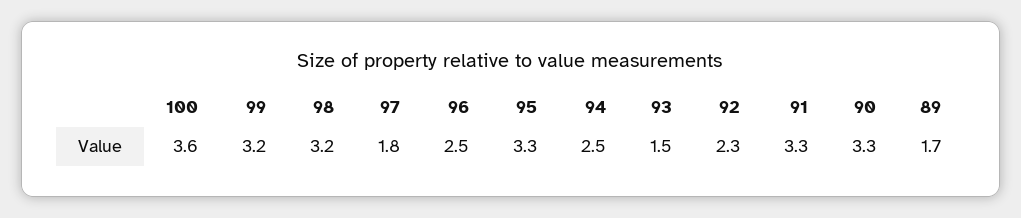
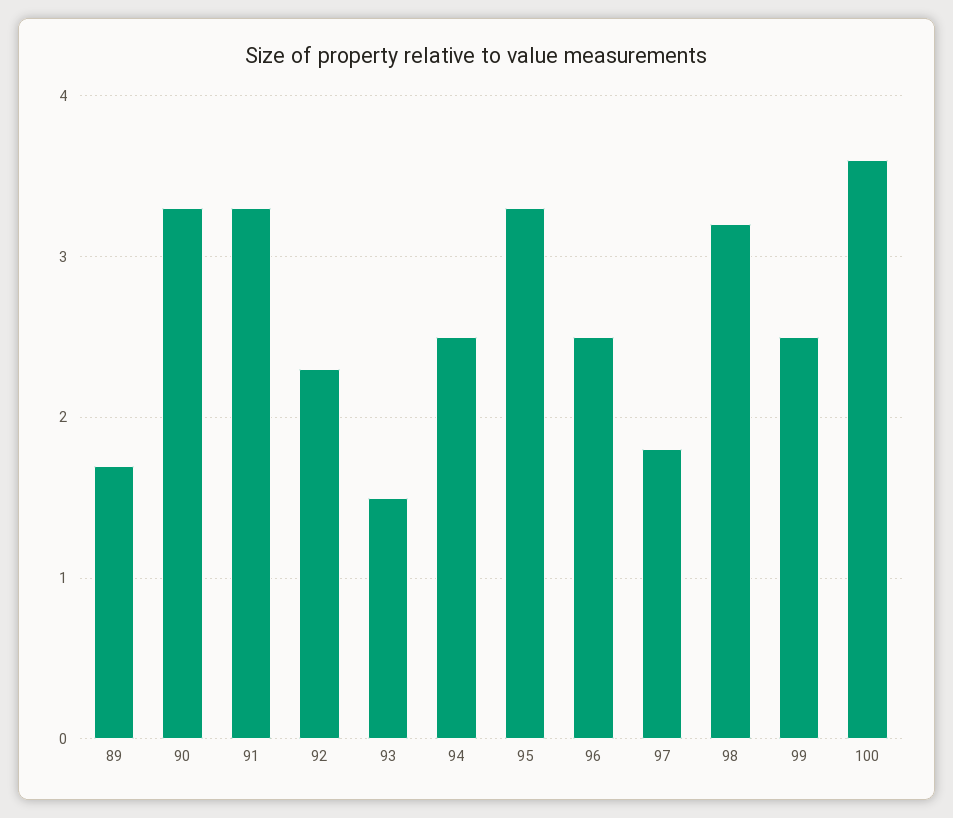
99: 3.2 -> 2.5

